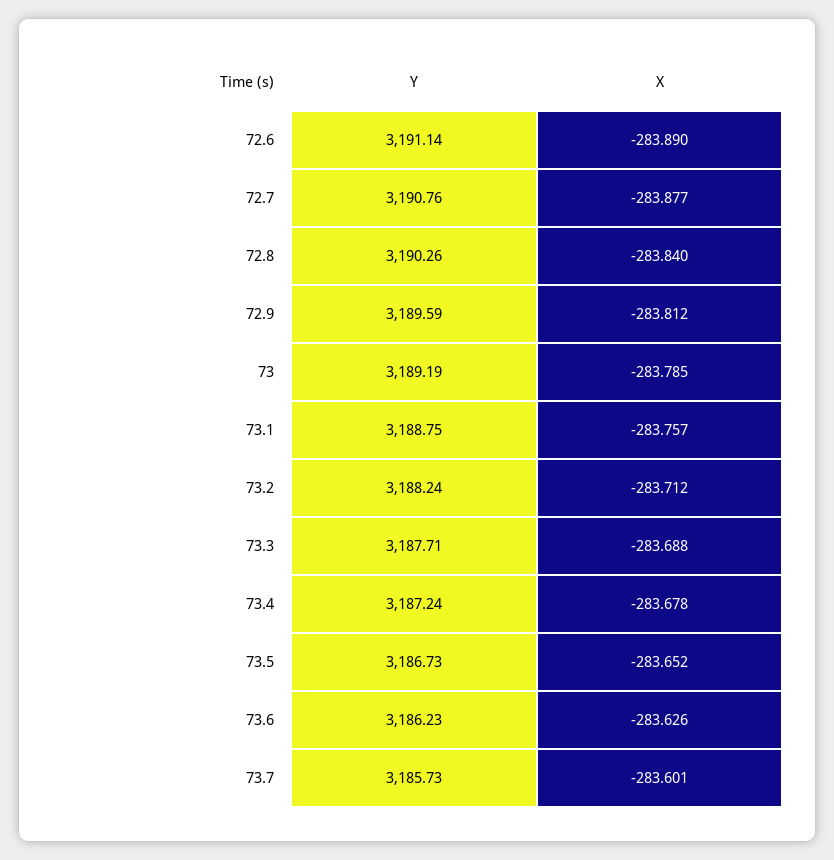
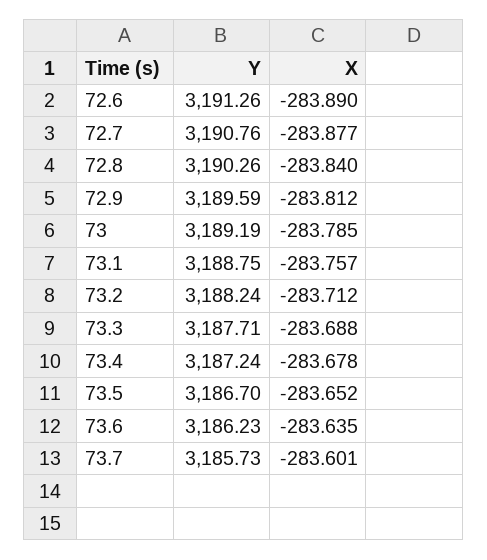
Y, 72.6: 3191.14 -> 3191.26
Y, 73.5: 3186.73 -> 3186.7
X, 73.6: -283.626 -> -283.635

